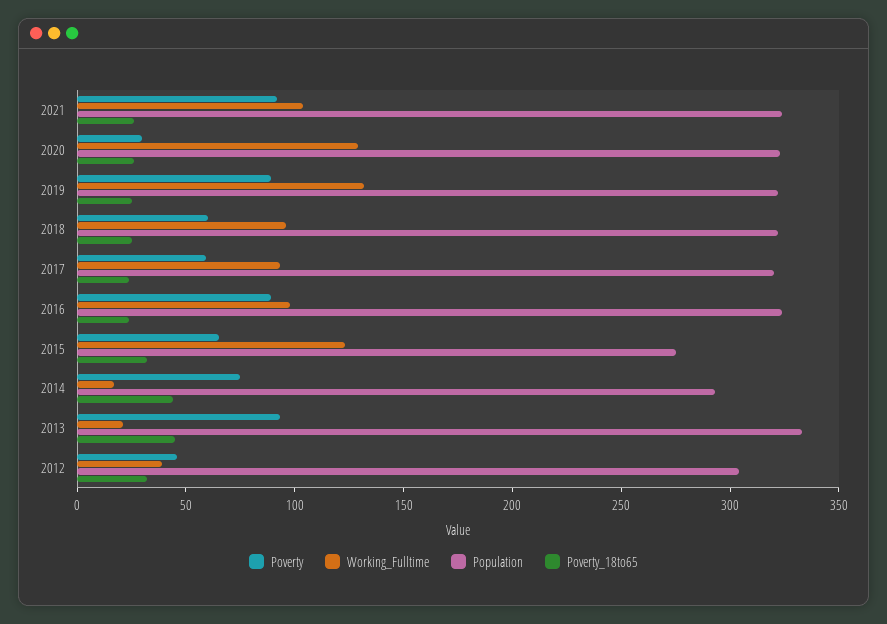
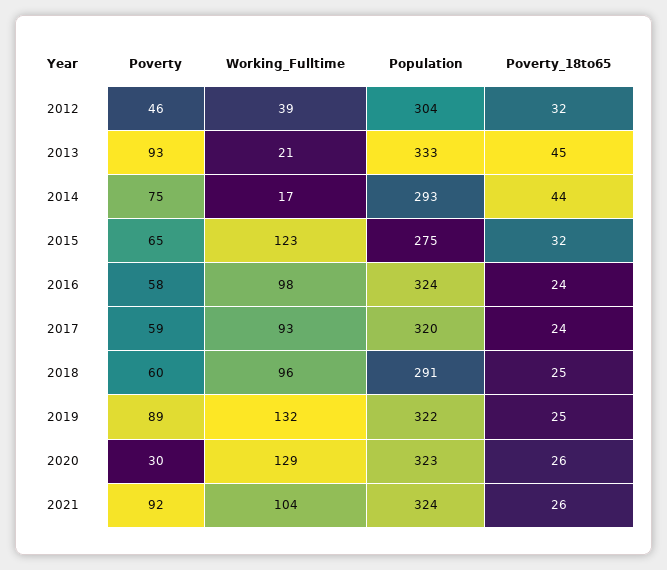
Population, 2018: 320 -> 291
Poverty, 2016: 90 -> 58

